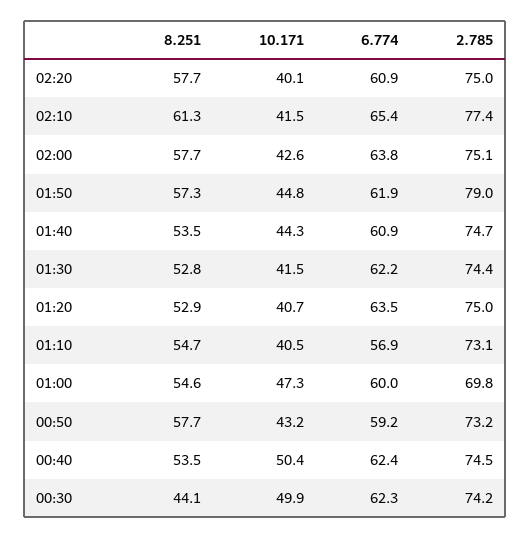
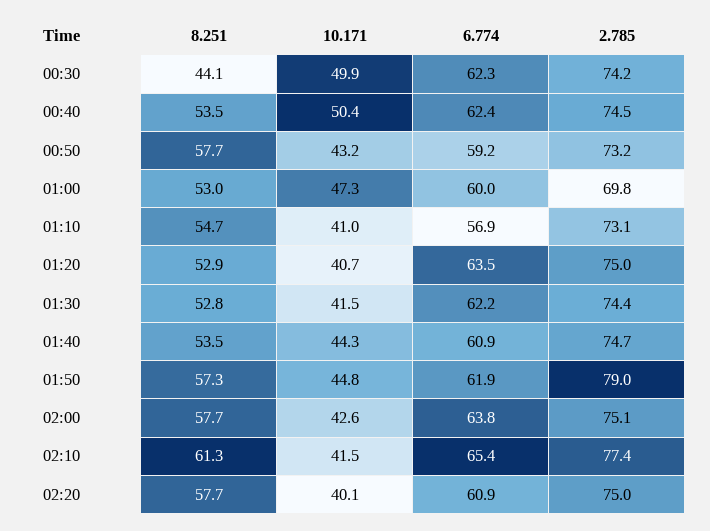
10.171, 01:10: 40.5 -> 41
8.251, 01:00: 54.6 -> 53

